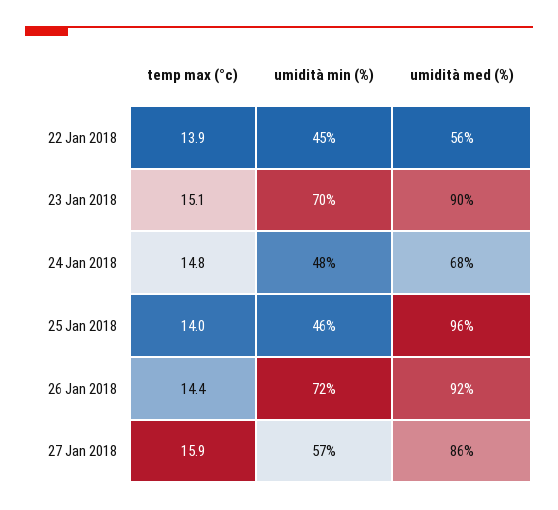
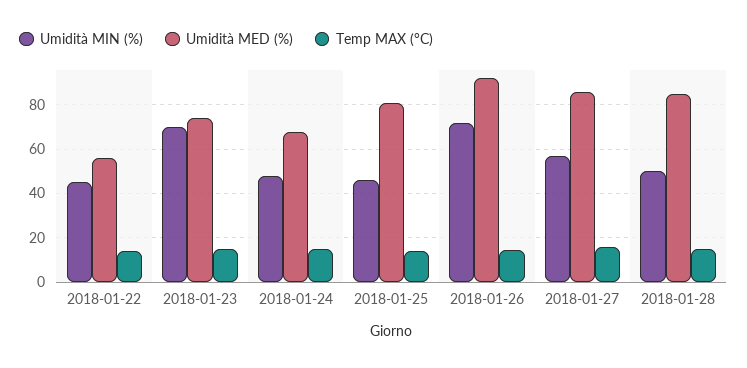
umidità med (%), 23 Jan 2018: 90 -> 75
umidità med (%), 25 Jan 2018: 96 -> 80
umidità min (%), 2018-01-28: none -> 50
umidità med (%), 2018-01-28: none -> 85
temp max (°c), 2018-01-28: none -> 15

